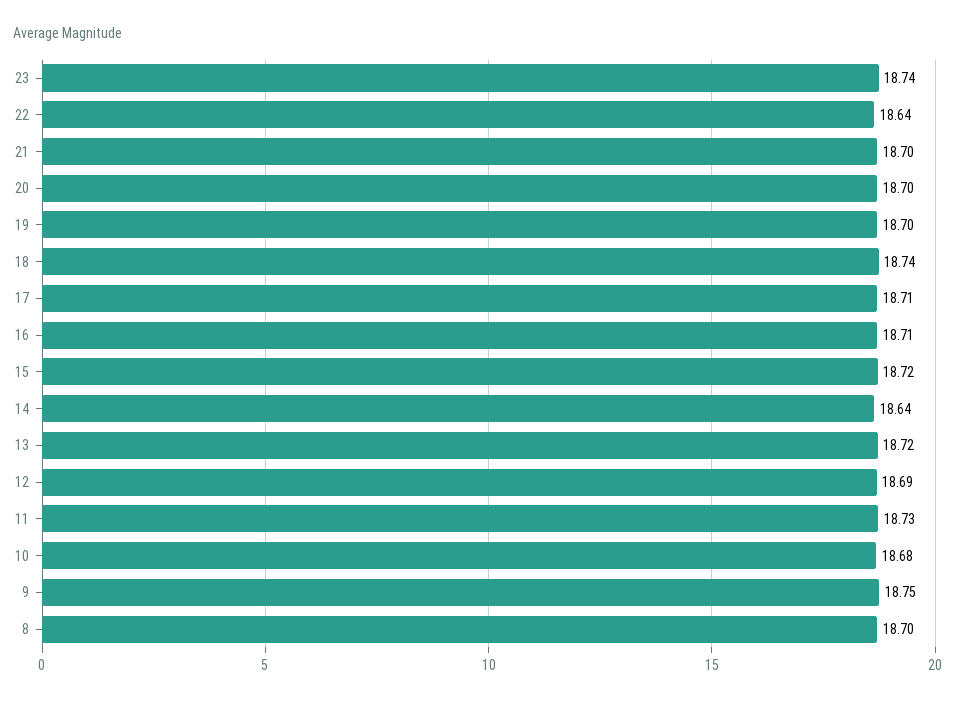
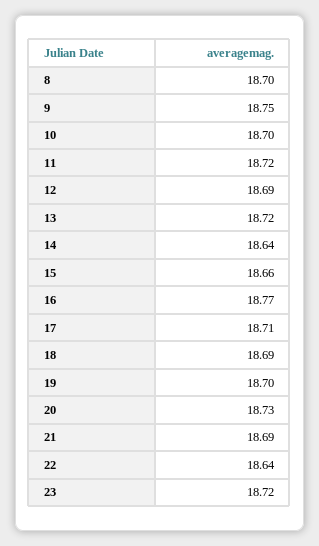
23: 18.74 -> 18.72
21: 18.7 -> 18.69
20: 18.7 -> 18.73
18: 18.74 -> 18.69
16: 18.71 -> 18.77
15: 18.72 -> 18.66
11: 18.73 -> 18.72
10: 18.68 -> 18.7

